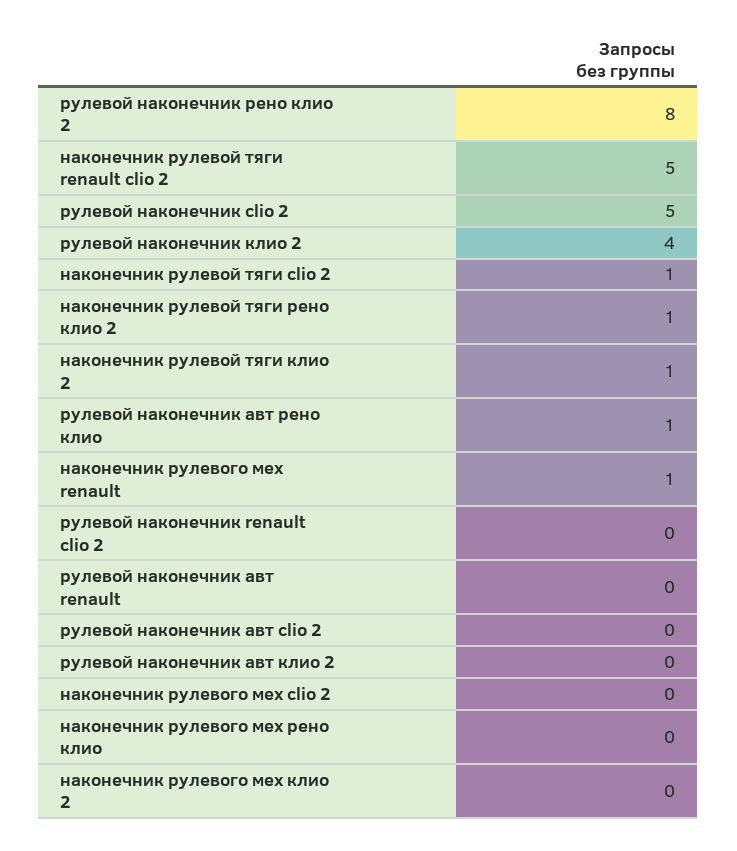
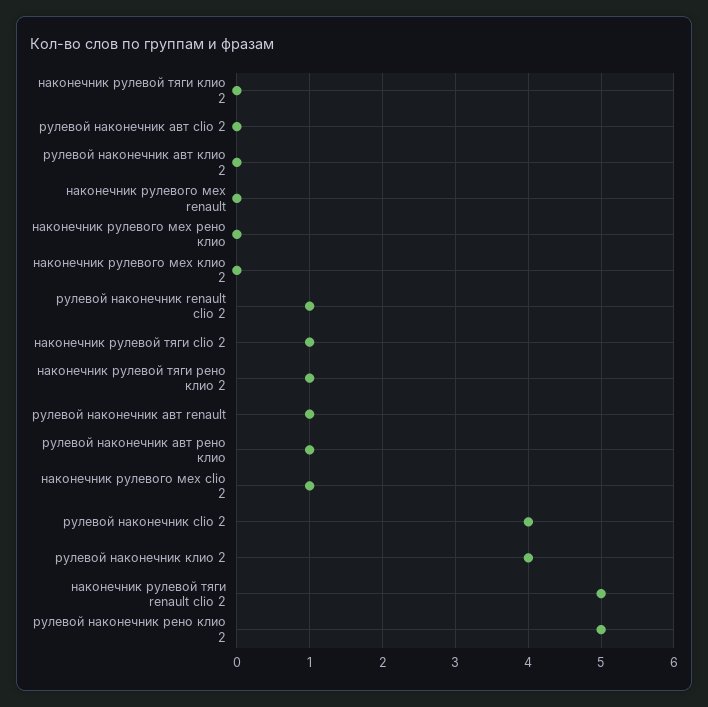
рулевой наконечник рено клио 2: 8 -> 5
рулевой наконечник clio 2: 5 -> 4
наконечник рулевой тяги клио 2: 1 -> 0
наконечник рулевого мех renault: 1 -> 0
рулевой наконечник renault clio 2: 0 -> 1
рулевой наконечник авт renault: 0 -> 1
наконечник рулевого мех clio 2: 0 -> 1

